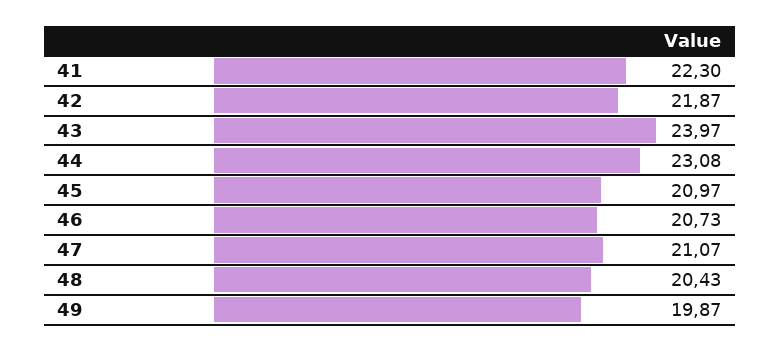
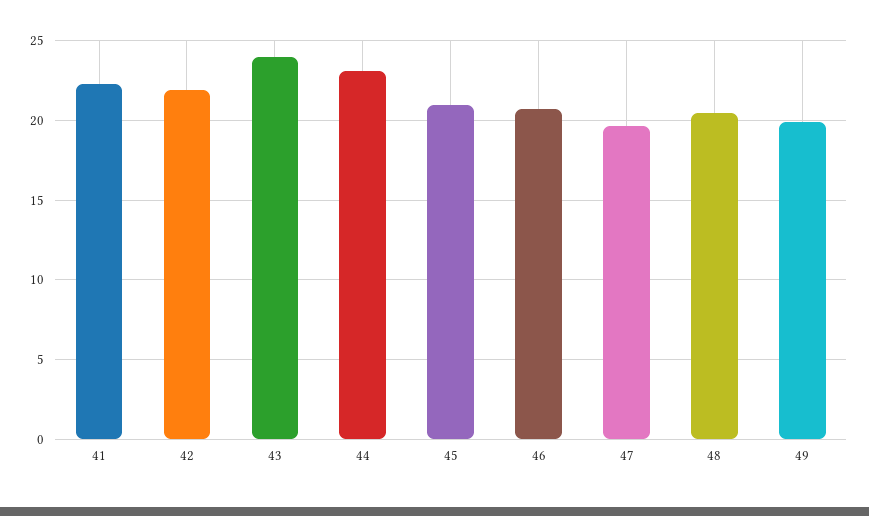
47: 21.07 -> 19.5

